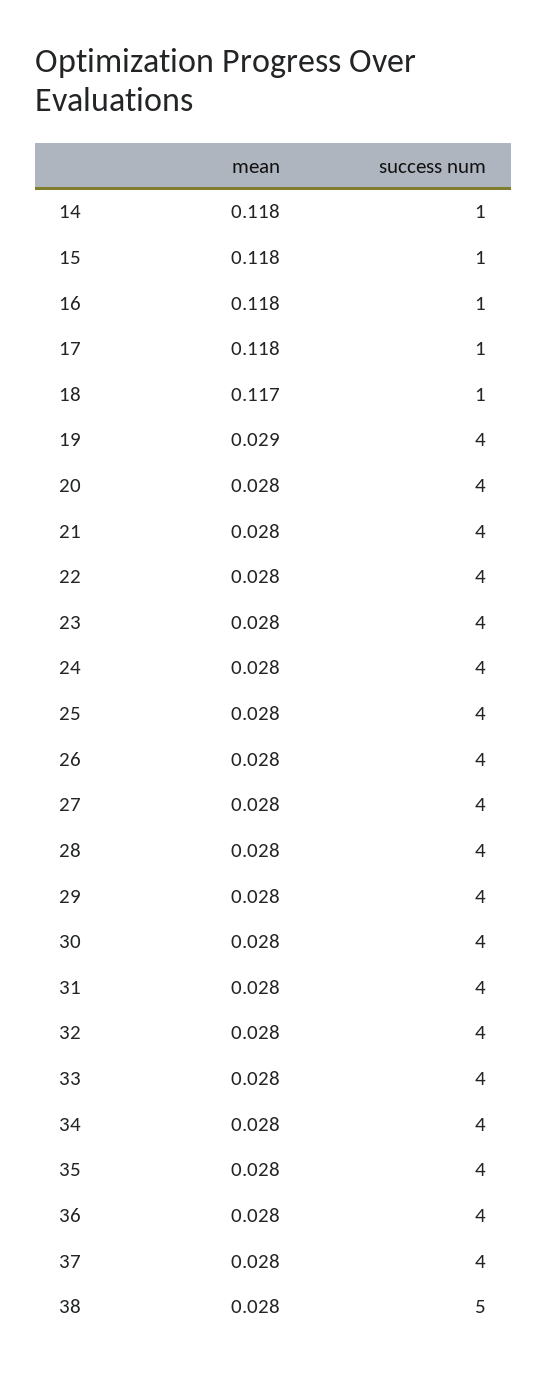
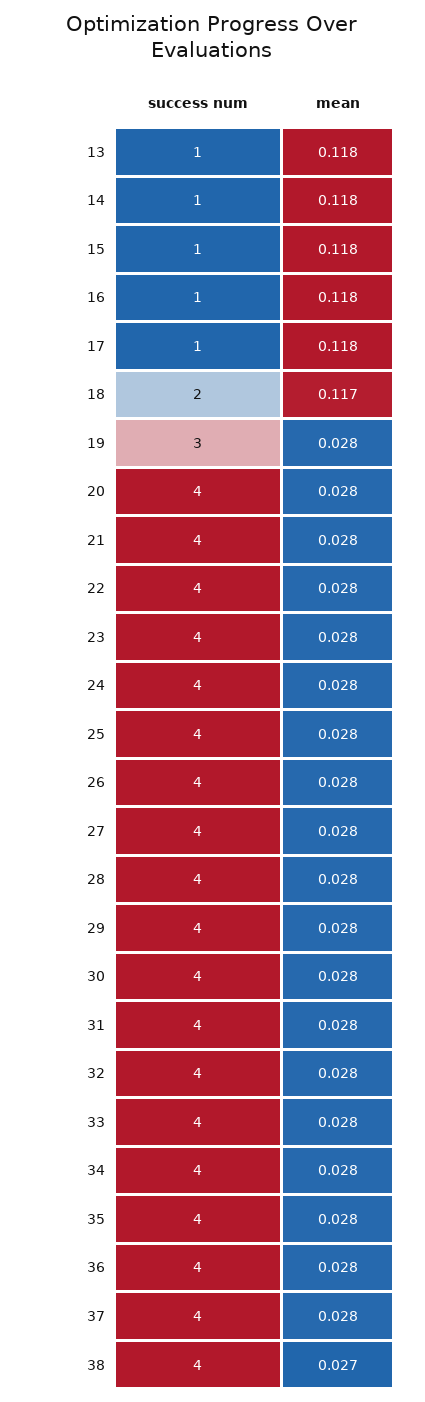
success num, 18: 1 -> 2
mean, 19: 0.029 -> 0.028
success num, 19: 4 -> 3
mean, 38: 0.028 -> 0.027
success num, 38: 5 -> 4
success num, 13: none -> 1
mean, 13: none -> 0.118

